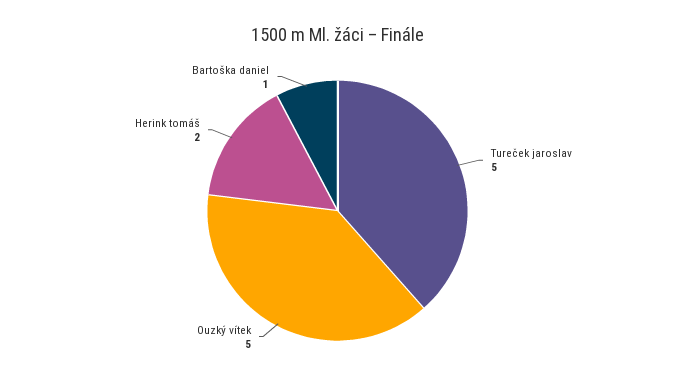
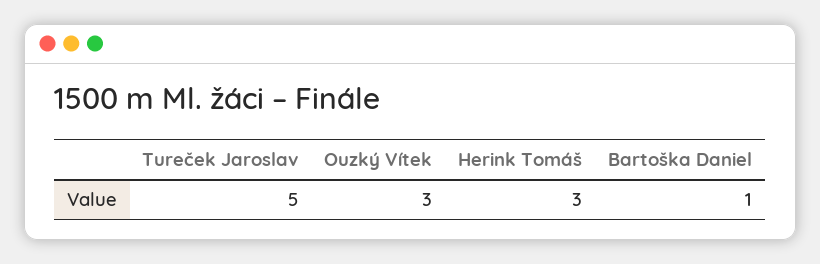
Ouzký vítek: 5 -> 3
Herink tomáš: 2 -> 3

